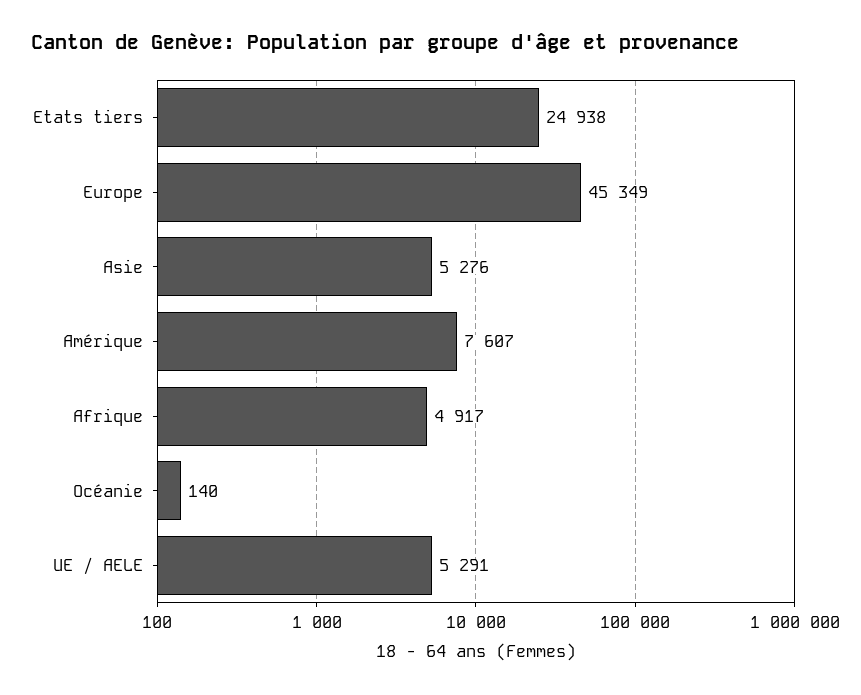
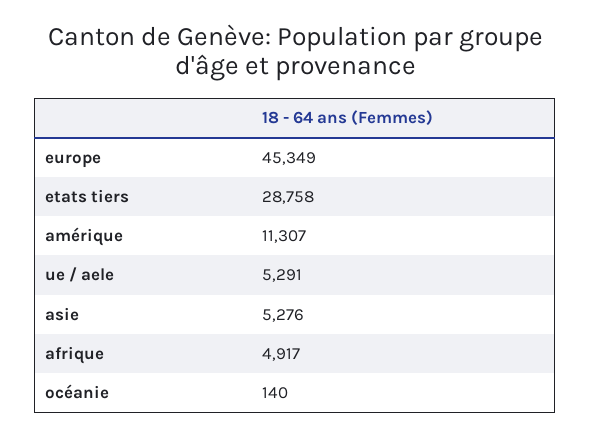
Etats tiers: 24938 -> 28758
Amérique: 7607 -> 11307

